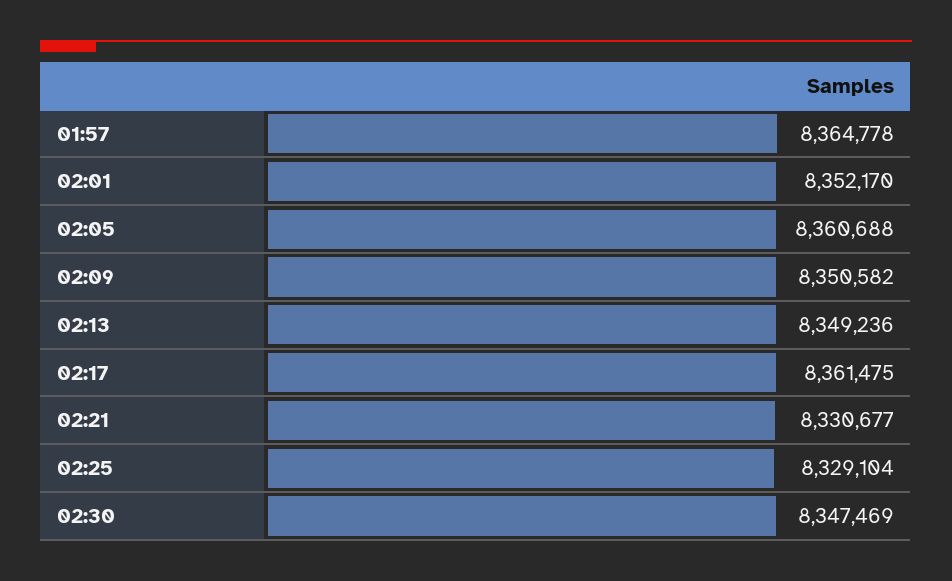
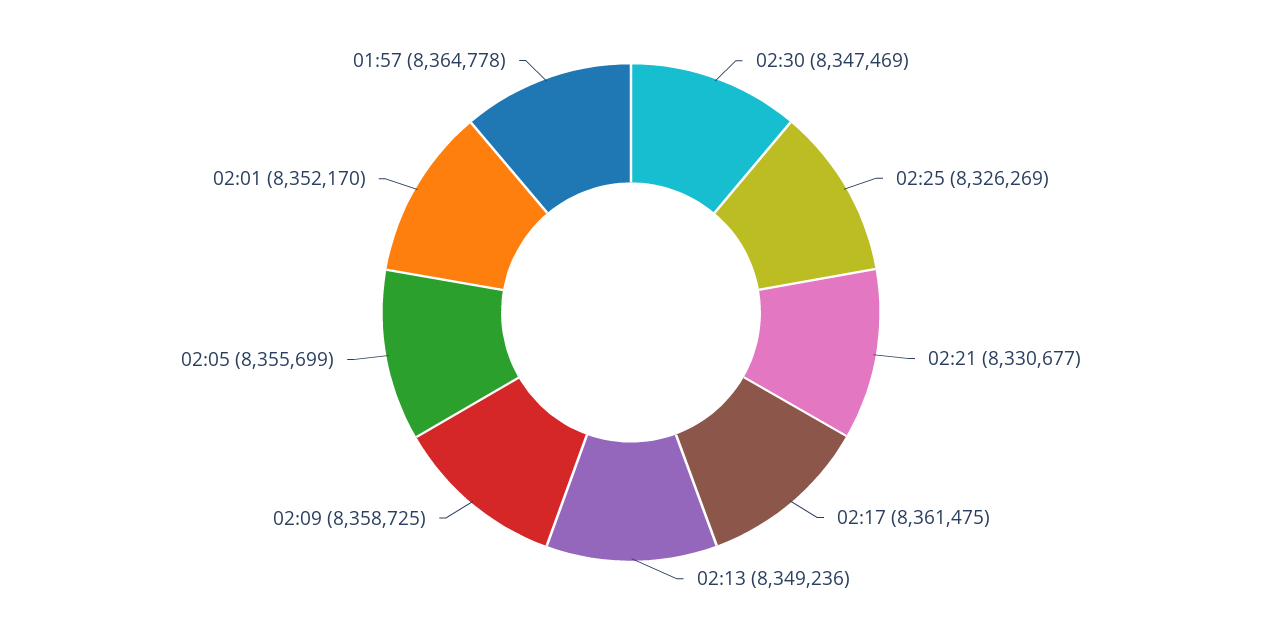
02:05: 8360688 -> 8355699
02:09: 8350582 -> 8358725
02:25: 8329104 -> 8326269

